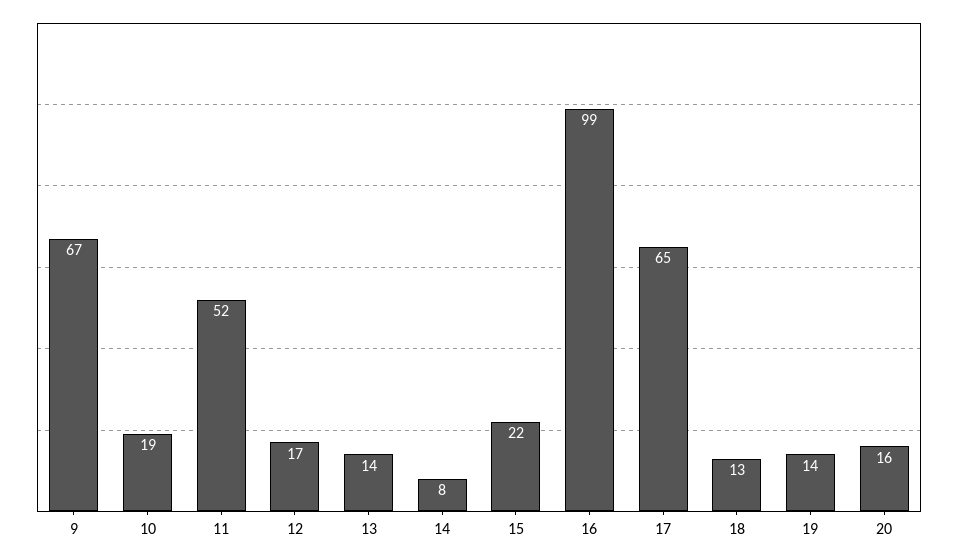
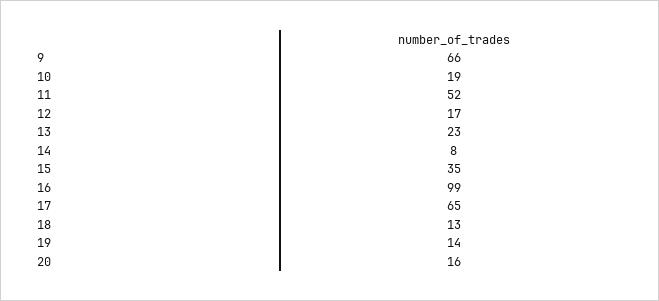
9: 67 -> 66
13: 14 -> 23
15: 22 -> 35

